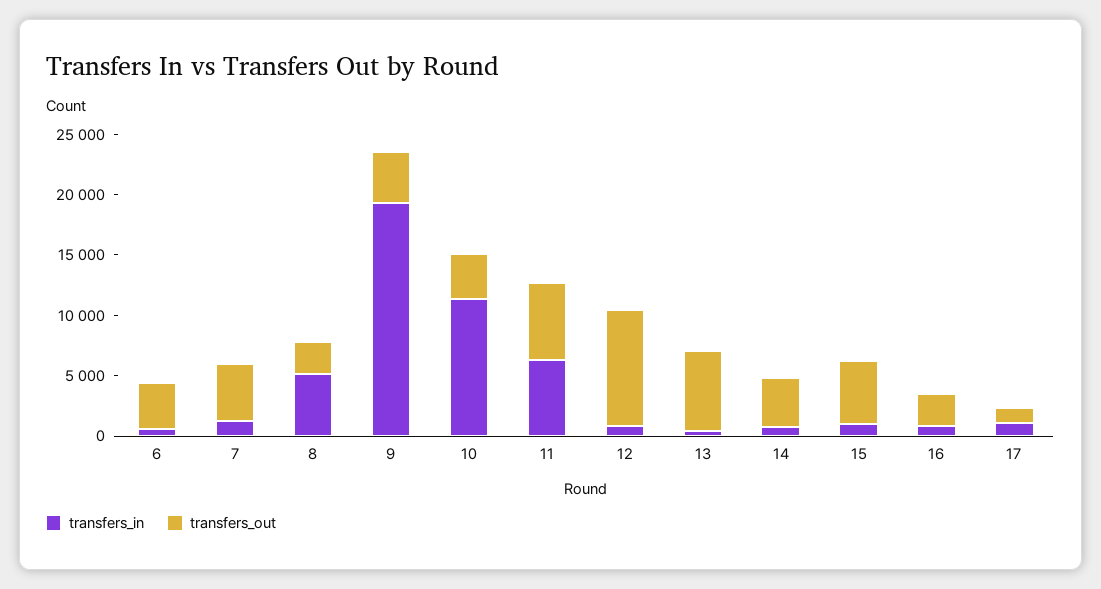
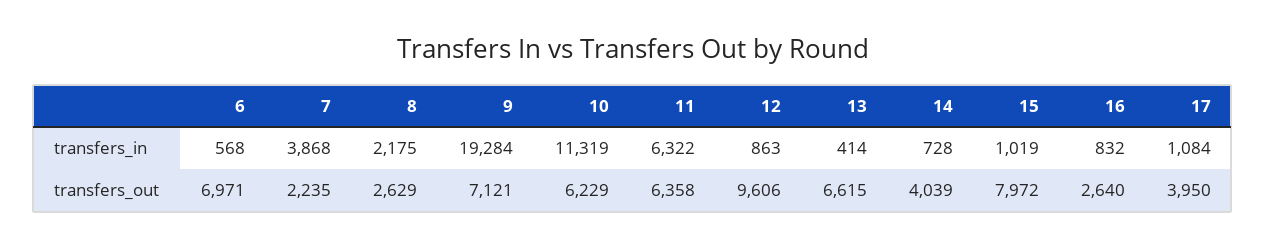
transfers_out, 6: 4000 -> 6971
transfers_in, 7: 1000 -> 3868
transfers_out, 7: 5000 -> 2235
transfers_in, 8: 5000 -> 2175
transfers_out, 9: 4000 -> 7121
transfers_out, 10: 4000 -> 6229
transfers_out, 15: 5000 -> 7972
transfers_out, 17: 1000 -> 3950

